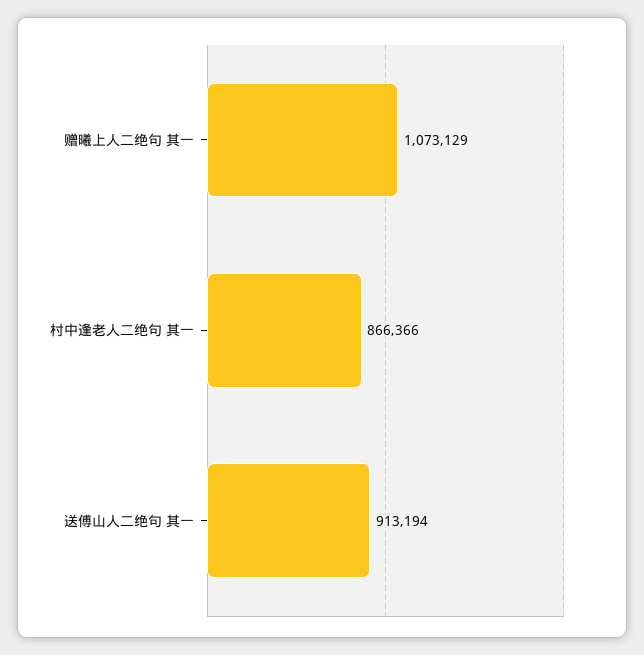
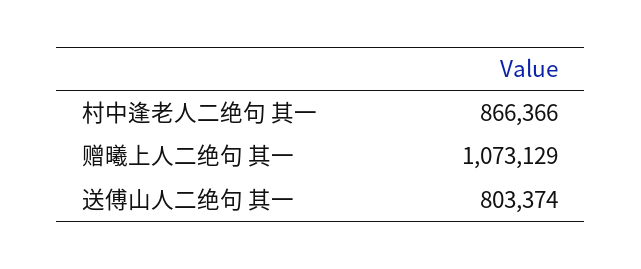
送傅山人二绝句 其一: 913194 -> 803374

